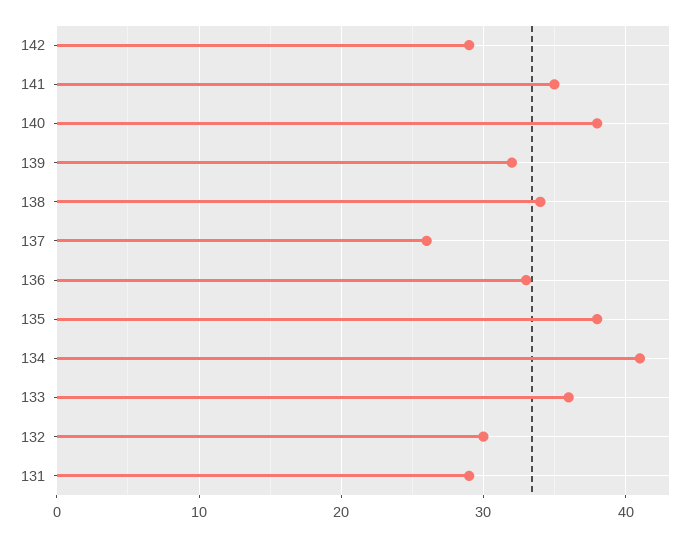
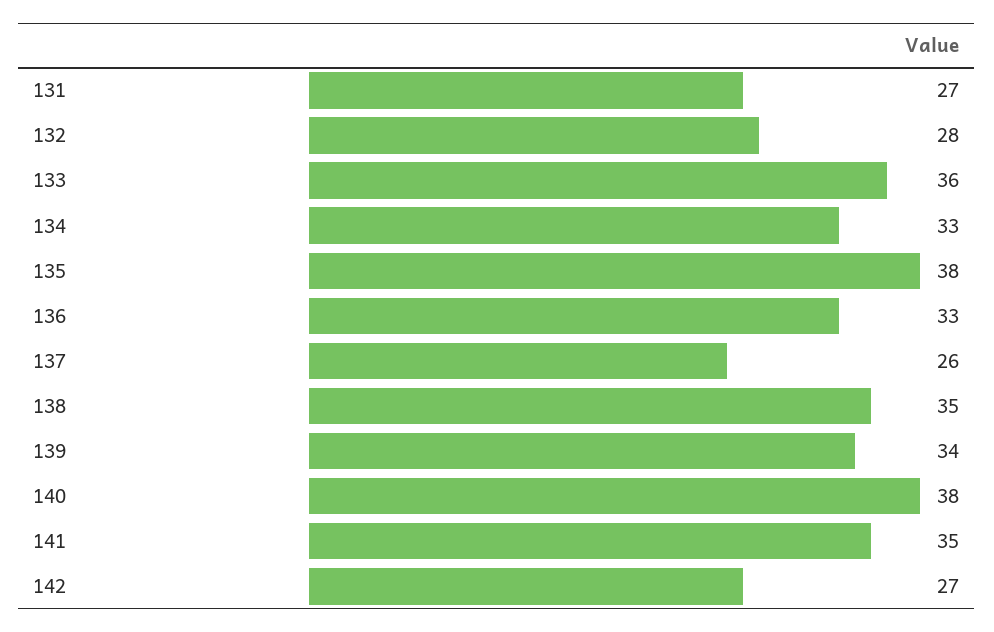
142: 29 -> 27
139: 32 -> 34
138: 34 -> 35
134: 41 -> 33
132: 30 -> 28
131: 29 -> 27

